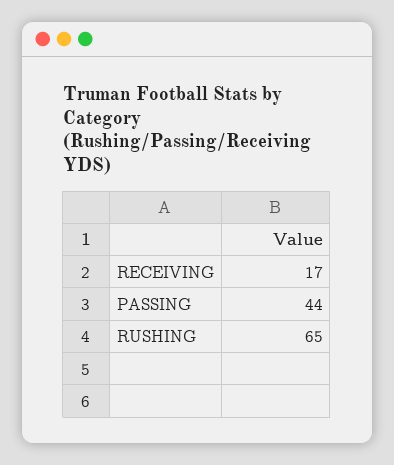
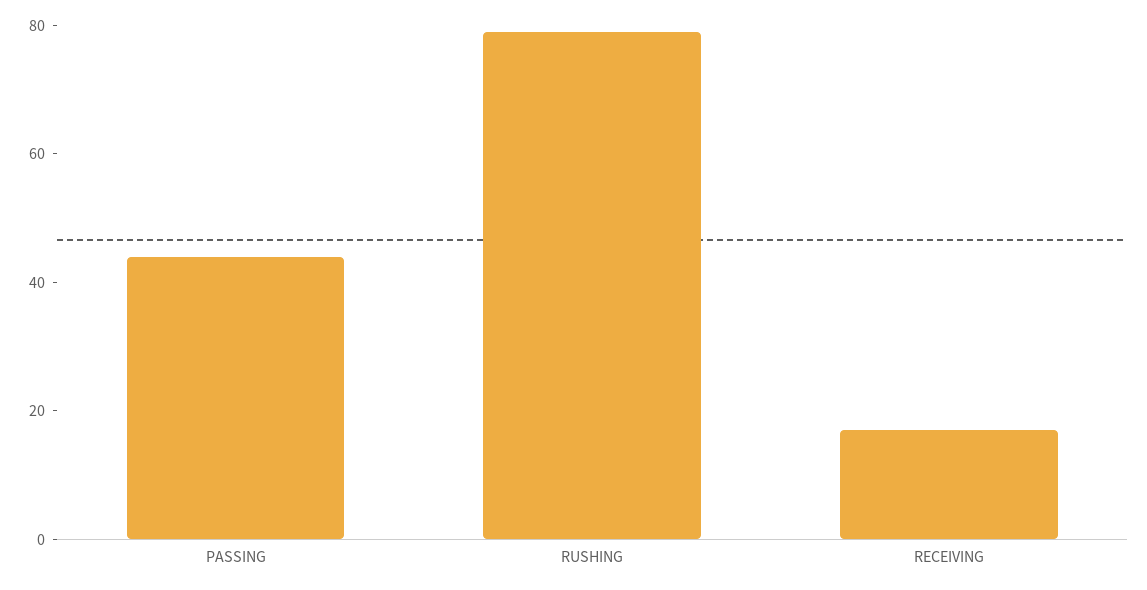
RUSHING: 65 -> 80

